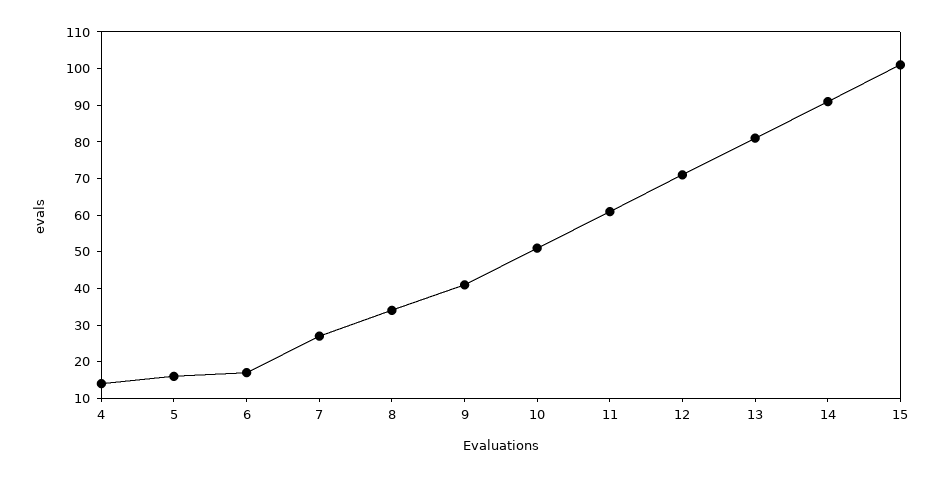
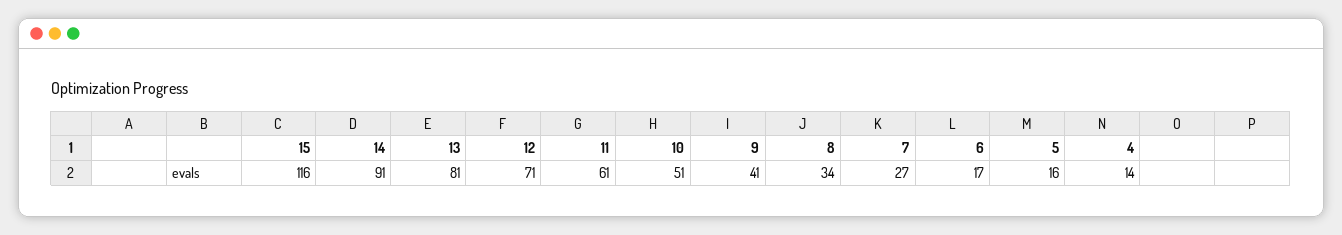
15: 100 -> 116

